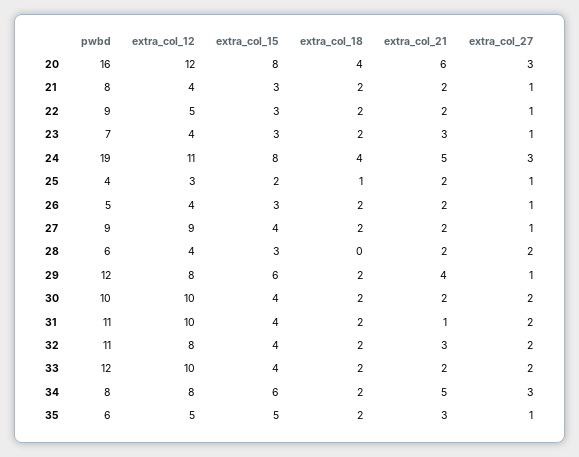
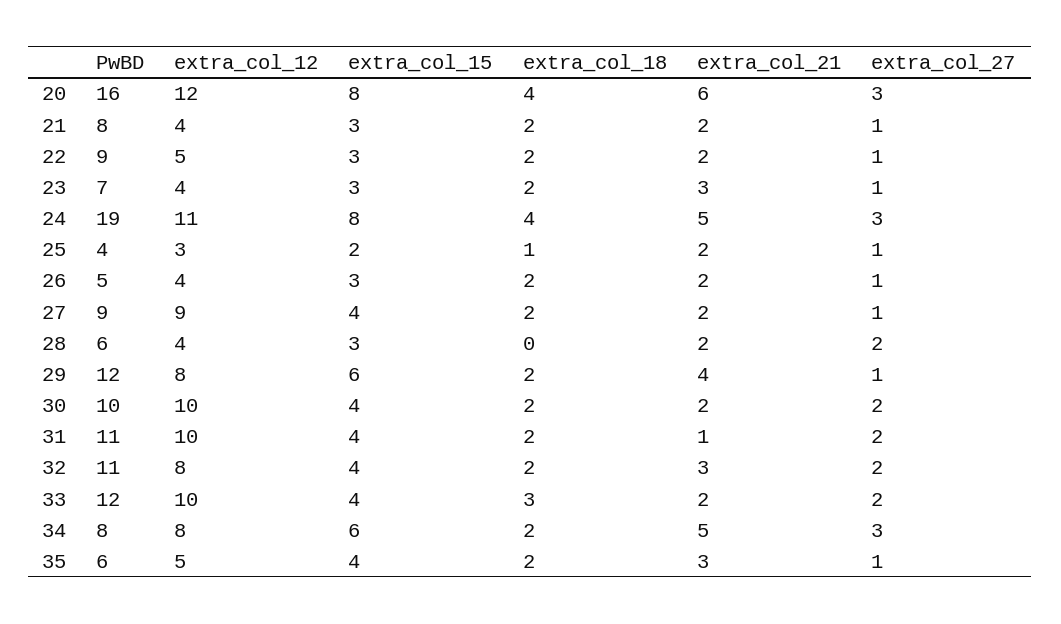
extra_col_18, 33: 2 -> 3
extra_col_15, 35: 5 -> 4

